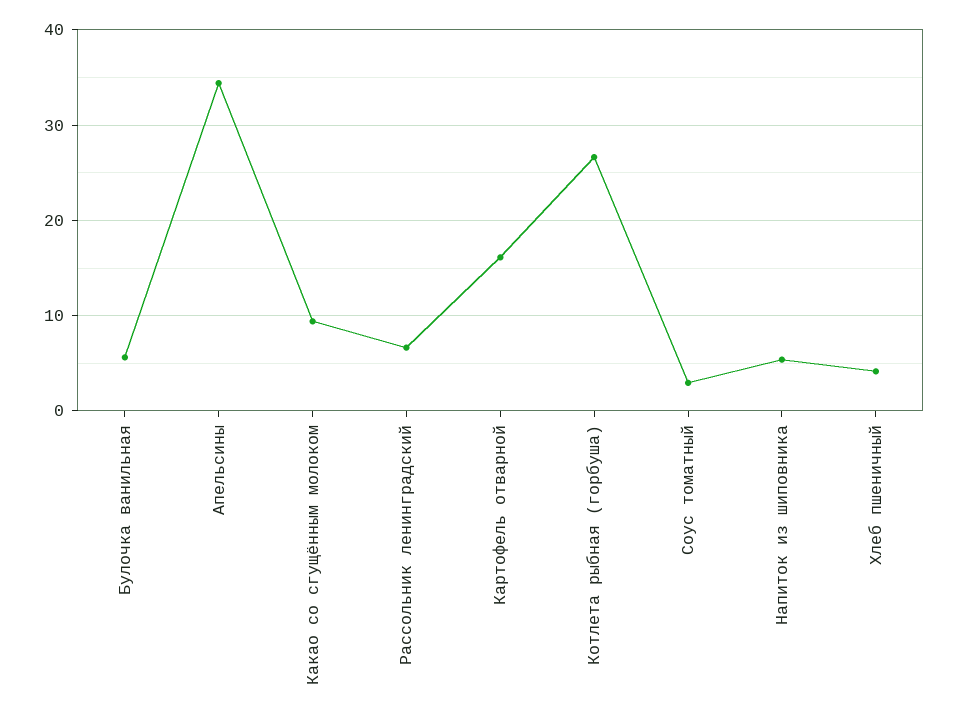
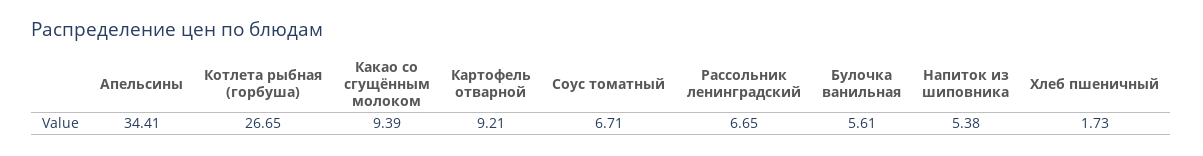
Картофель отварной: 16 -> 9.21
Соус томатный: 3 -> 6.71
Хлеб пшеничный: 4 -> 1.73

